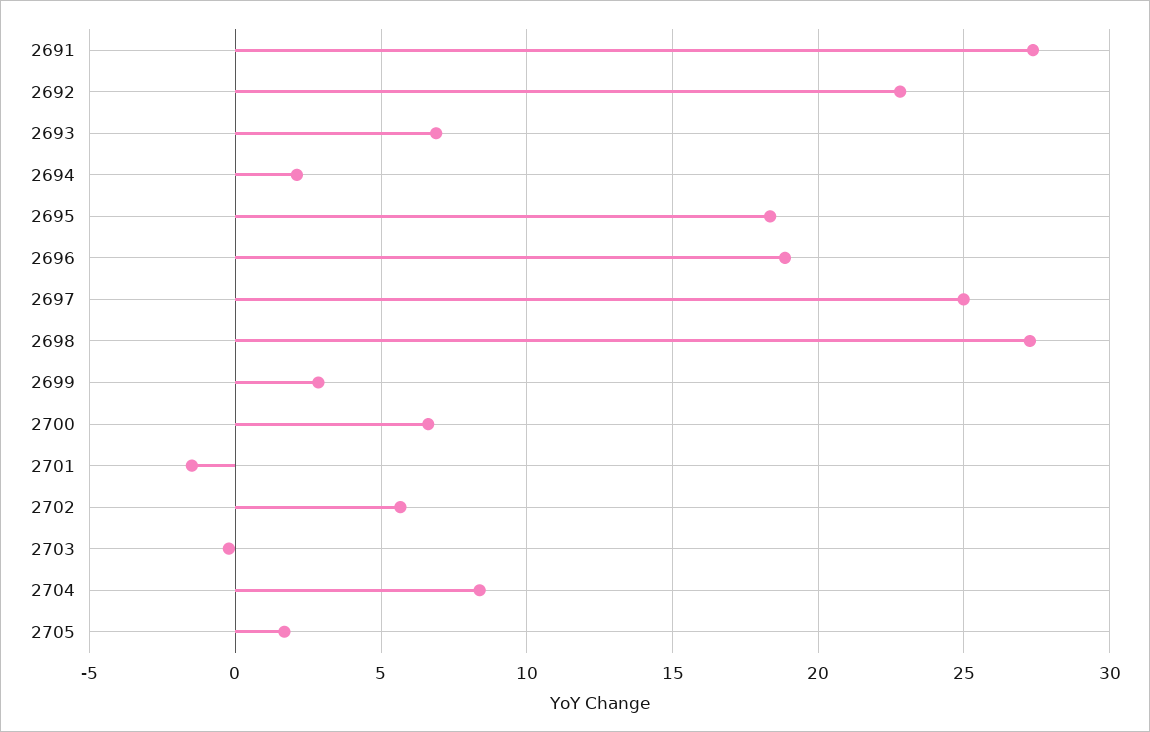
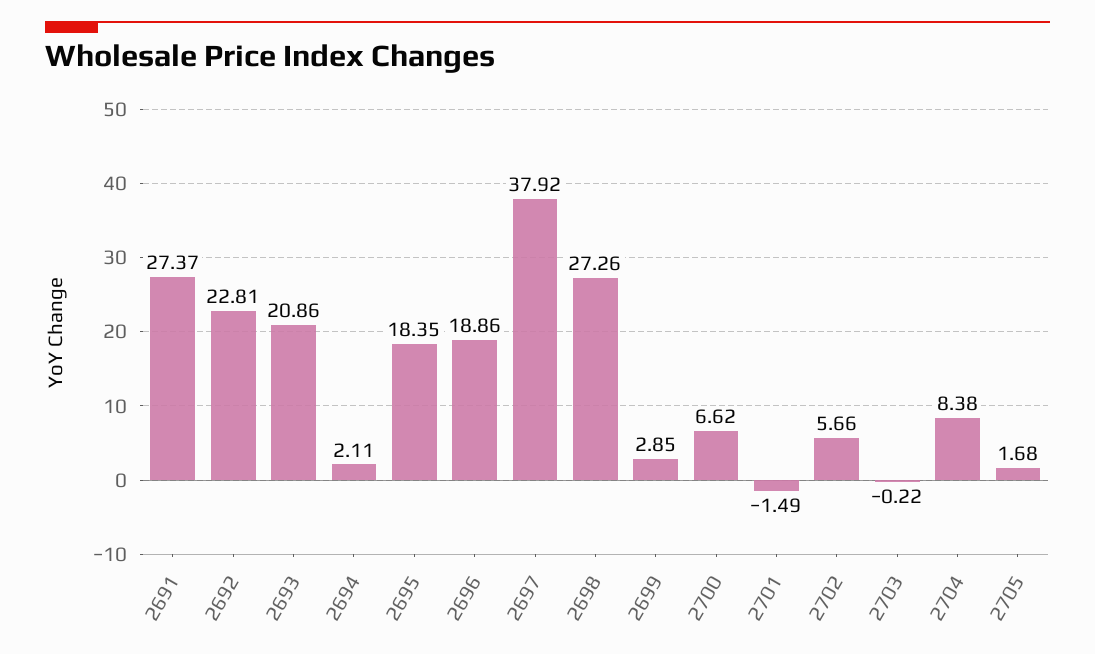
2693: 7 -> 20.86
2697: 25 -> 37.92

